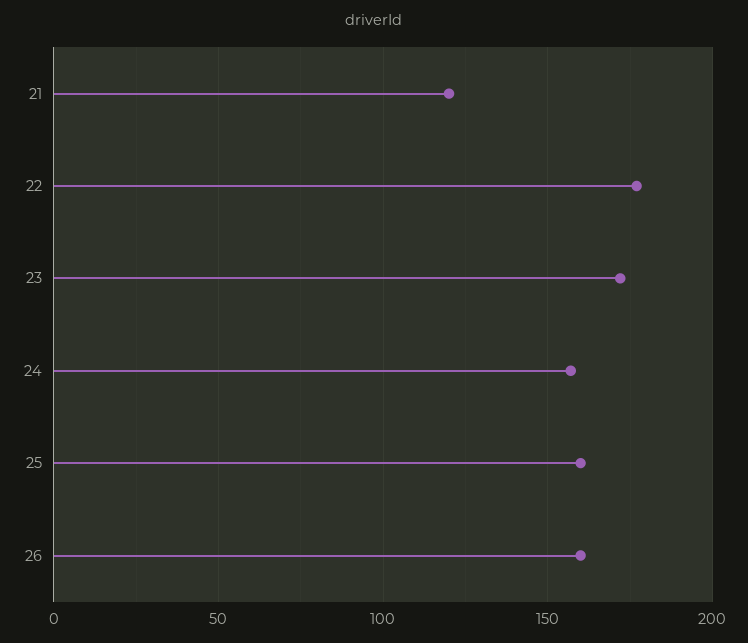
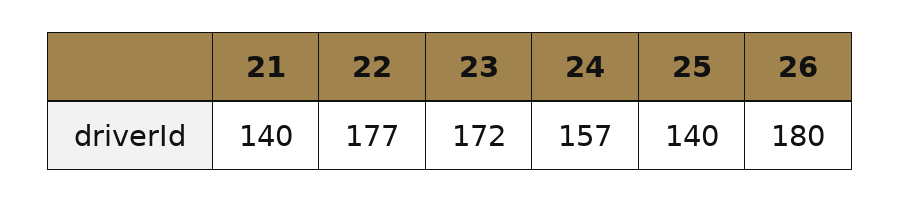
21: 120 -> 140
25: 160 -> 140
26: 160 -> 180

